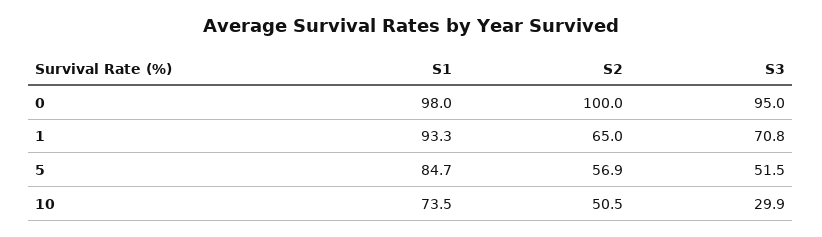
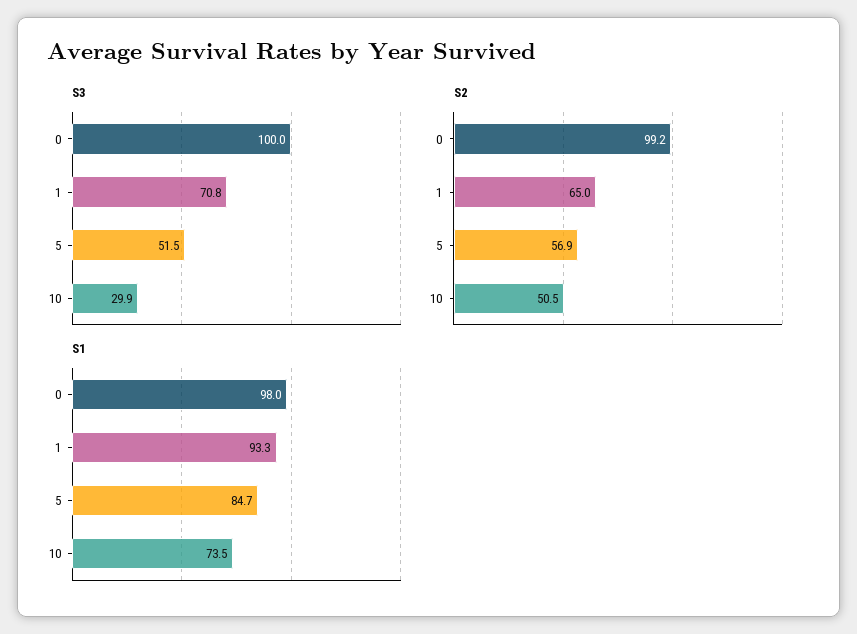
S2, 0: 100 -> 99.2
S3, 0: 95 -> 100

